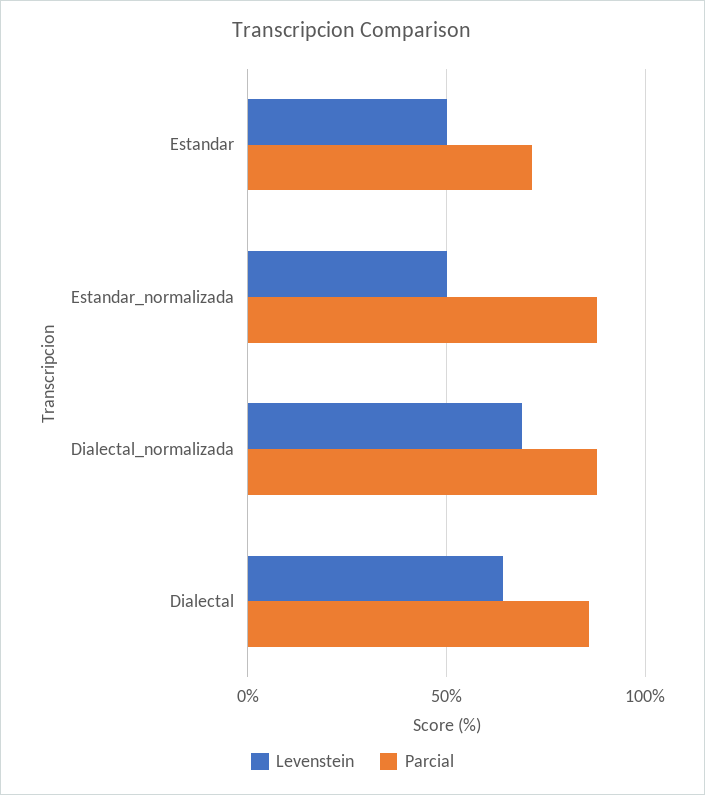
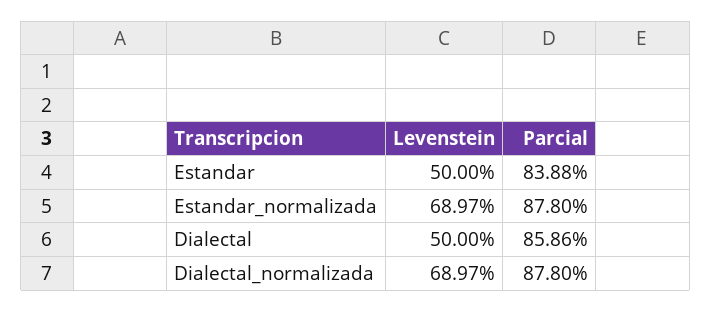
Parcial, Estandar: 70 -> 83.88
Levenstein, Estandar_normalizada: 50 -> 68.97
Levenstein, Dialectal: 65 -> 50

